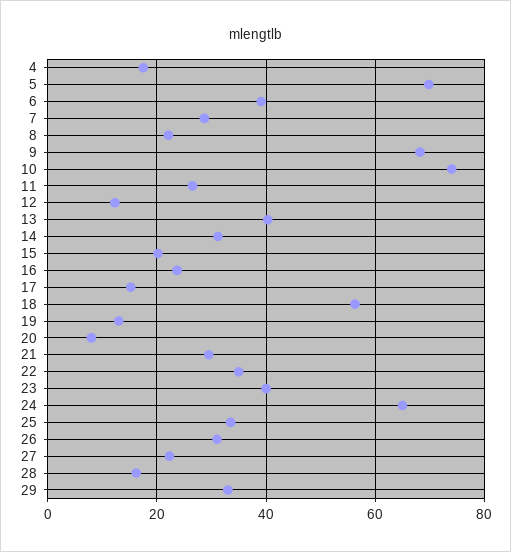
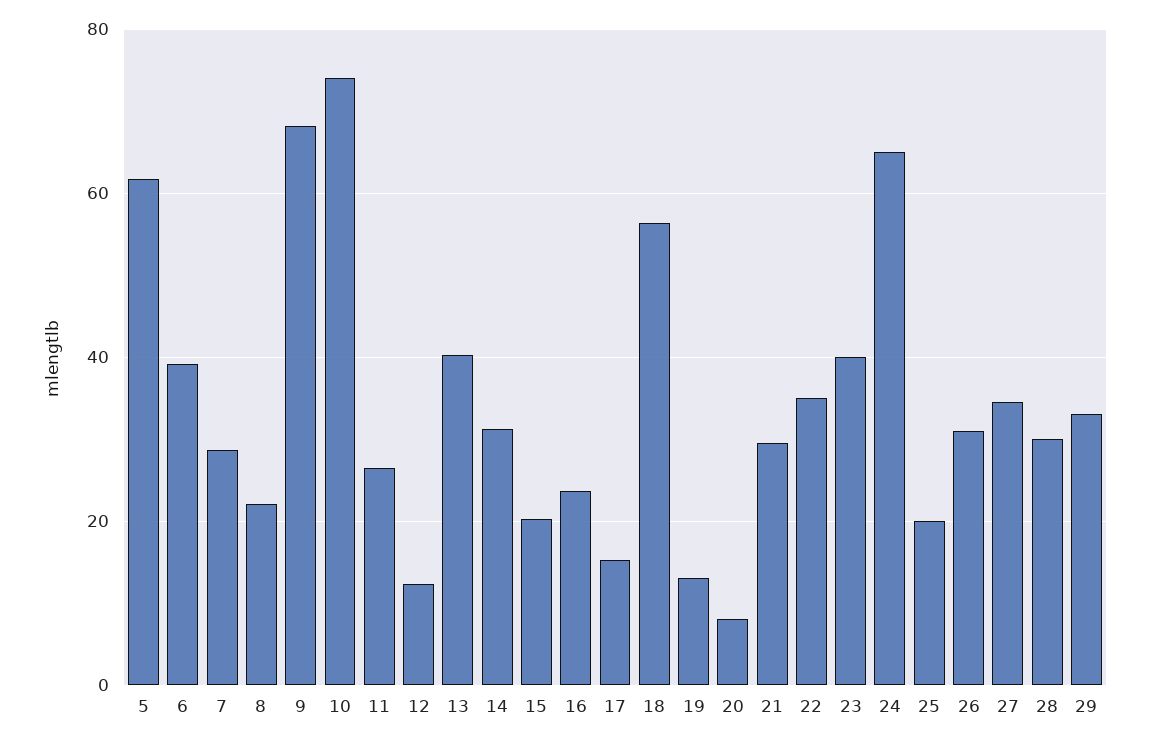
4: 18 -> none
5: 70 -> 62
25: 34 -> 20
27: 22 -> 34
28: 16 -> 30

